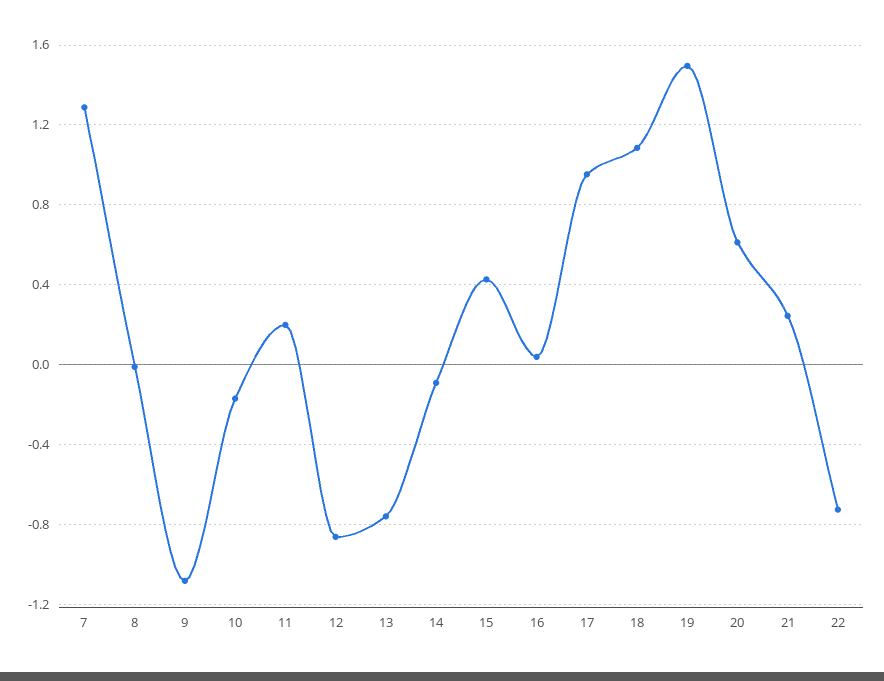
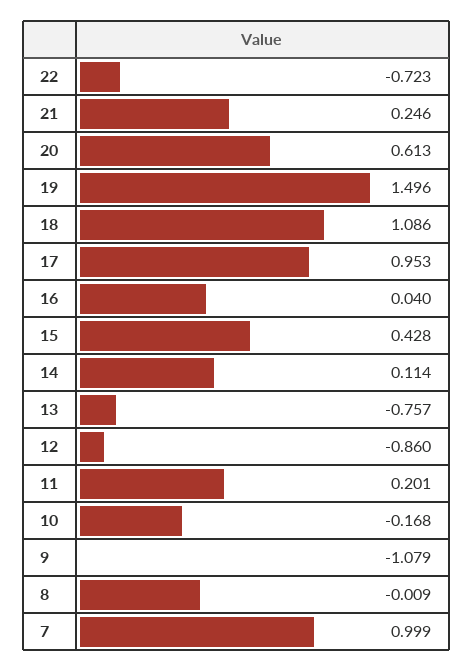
7: 1.3 -> 0.999
14: -0.1 -> 0.114

